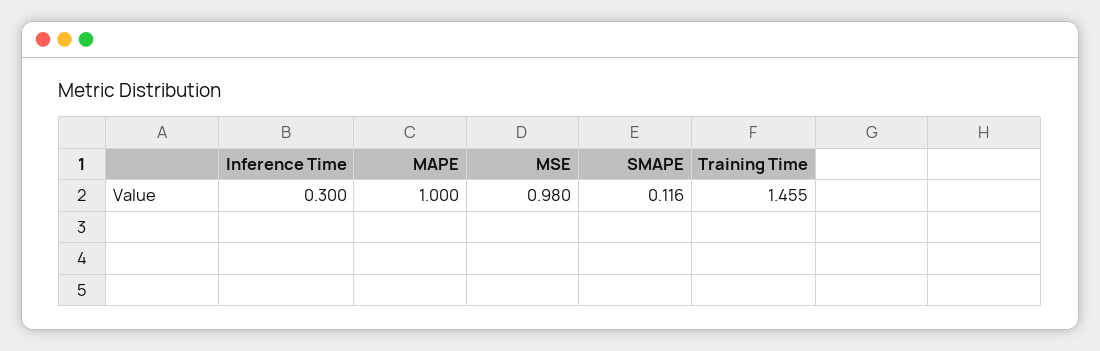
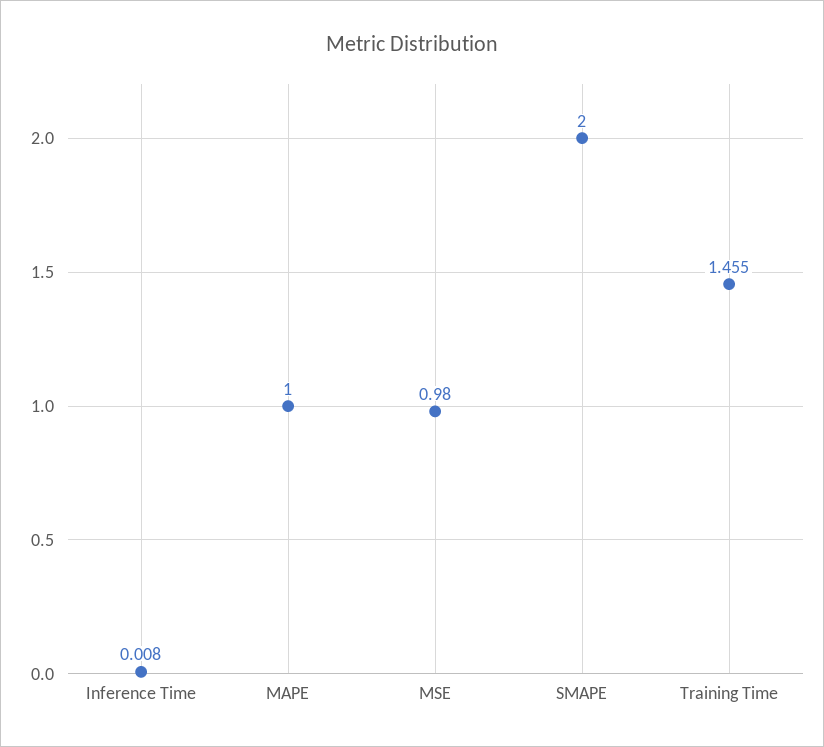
Inference Time: 0.3 -> 0.008
SMAPE: 0.116 -> 2

